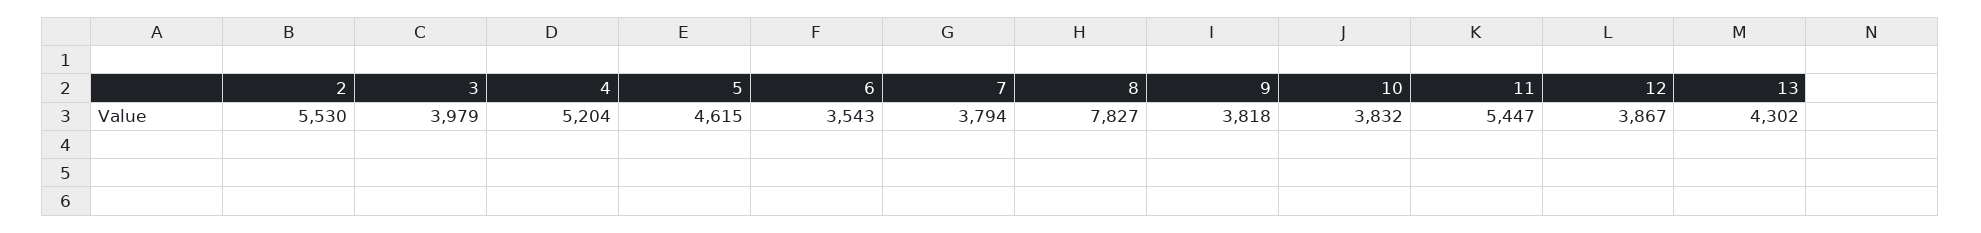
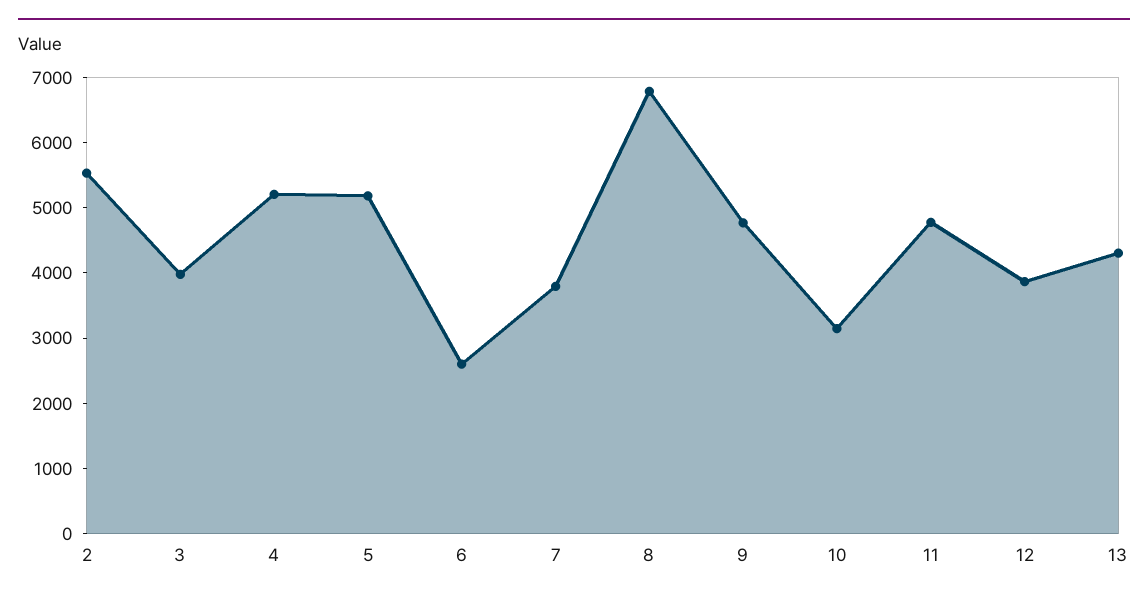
5: 4615 -> 5200
6: 3543 -> 2600
8: 7827 -> 6800
9: 3818 -> 4800
10: 3832 -> 3200
11: 5447 -> 4800

